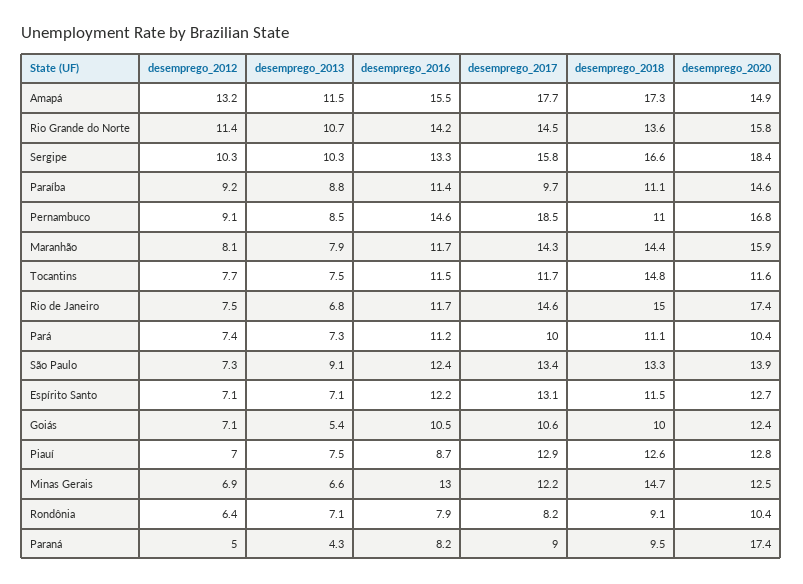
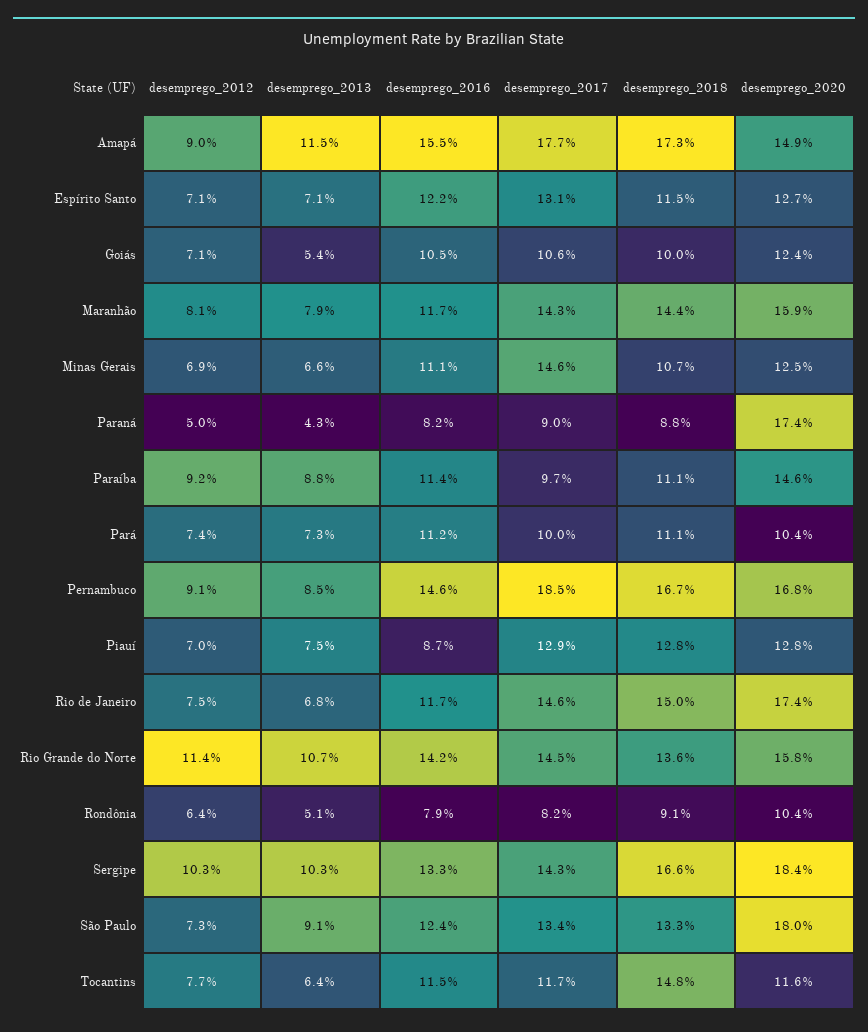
desemprego_2012, Amapá: 13.2 -> 9
desemprego_2017, Sergipe: 15.8 -> 14.3
desemprego_2018, Pernambuco: 11 -> 16.7
desemprego_2013, Tocantins: 7.5 -> 6.4
desemprego_2020, São Paulo: 13.9 -> 18
desemprego_2018, Piauí: 12.6 -> 12.8
desemprego_2016, Minas Gerais: 13 -> 11.1
desemprego_2017, Minas Gerais: 12.2 -> 14.6
desemprego_2018, Minas Gerais: 14.7 -> 10.7
desemprego_2013, Rondônia: 7.1 -> 5.1
desemprego_2018, Paraná: 9.5 -> 8.8

